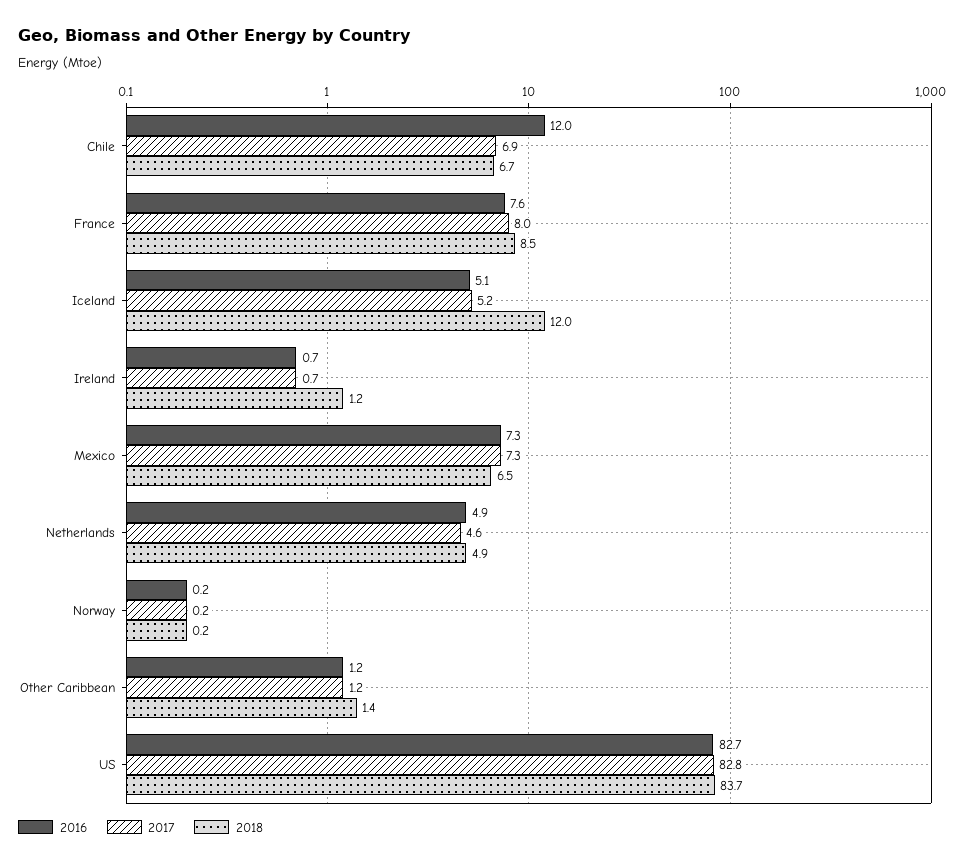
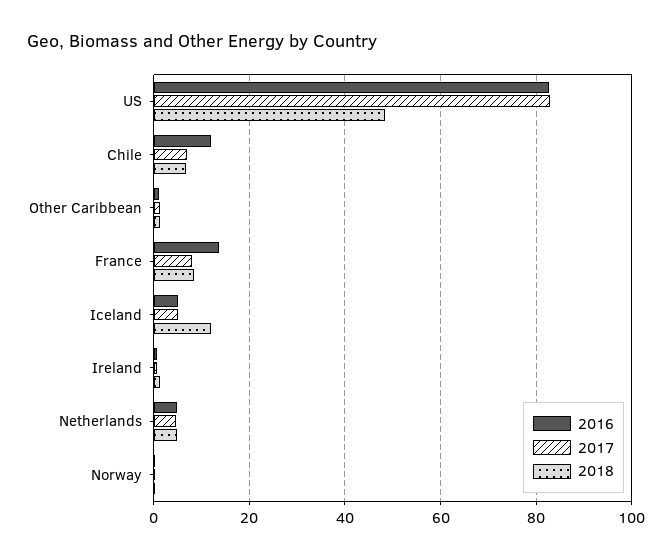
2016, France: 7.6 -> 14
2016, Mexico: 7.3 -> none
2017, Mexico: 7.3 -> none
2018, Mexico: 6.5 -> none
2018, US: 83.7 -> 48

